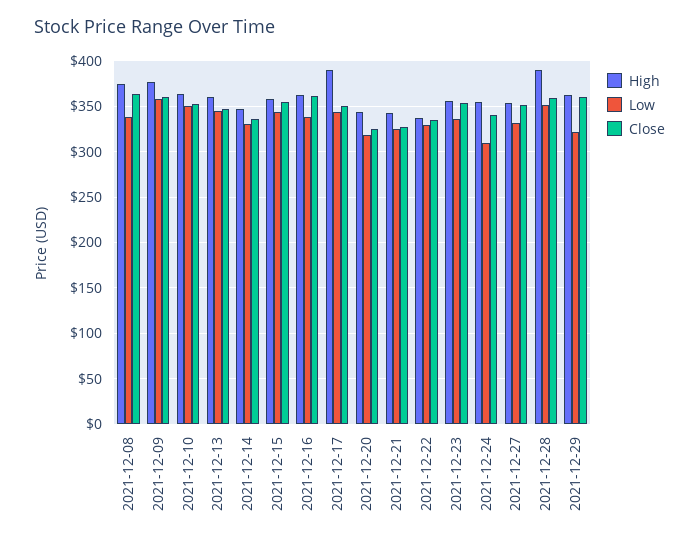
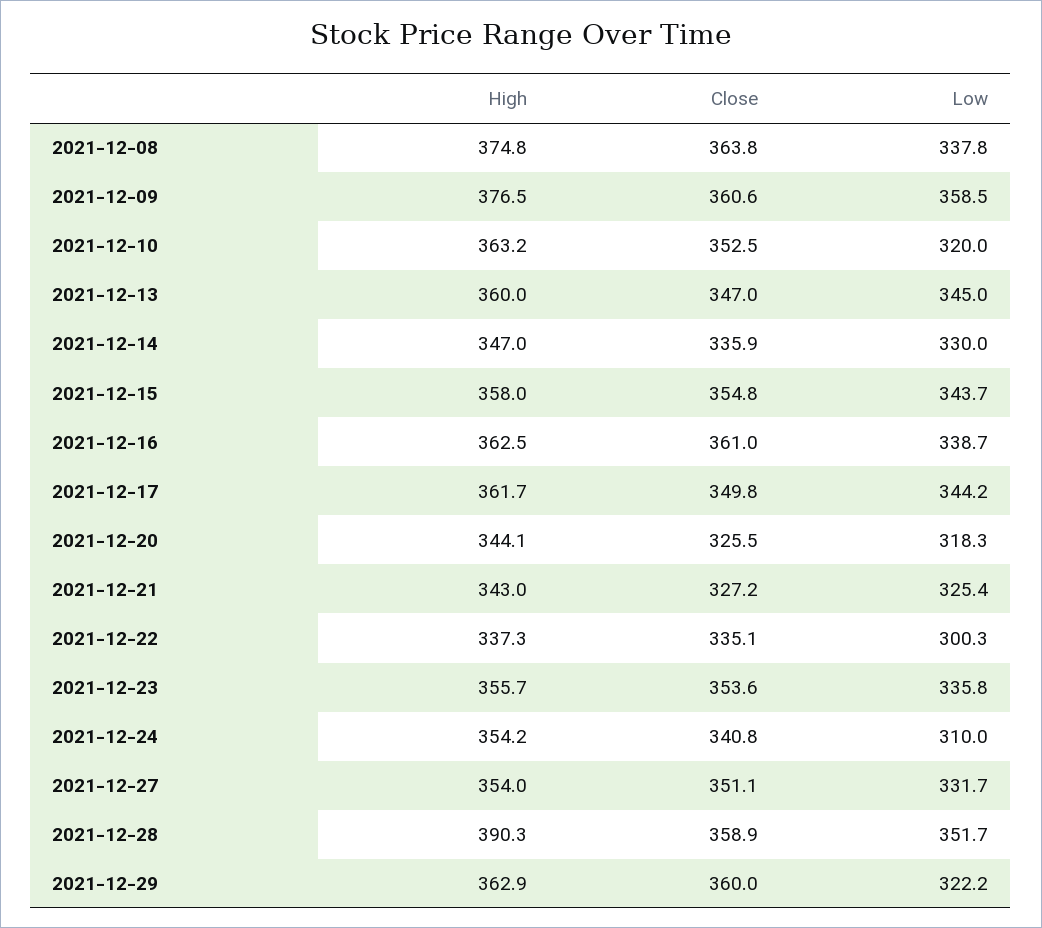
Low, 2021-12-10: 350 -> 320
High, 2021-12-17: 390 -> 361.7
Low, 2021-12-22: 330 -> 300.3

